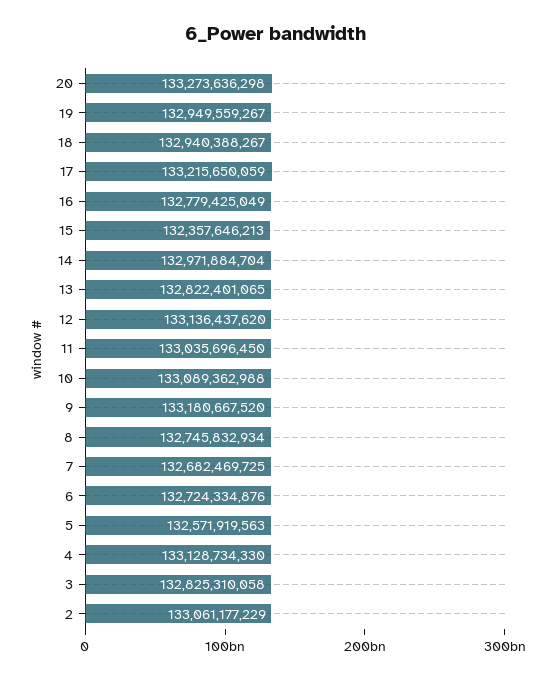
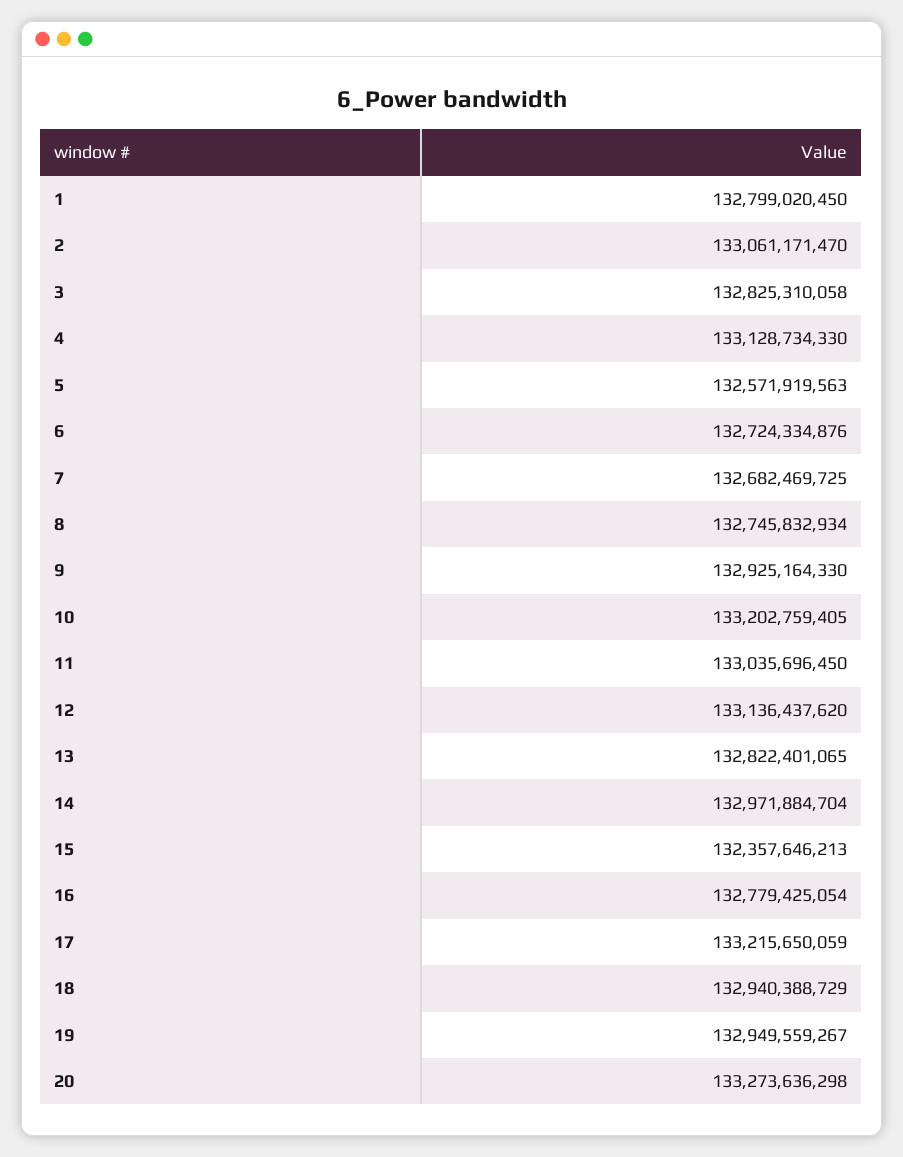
18: 132940388267 -> 132940388729
16: 132779425049 -> 132779425054
10: 133089362988 -> 133202759405
9: 133180667520 -> 132925164330
2: 133061177229 -> 133061171470
1: none -> 132799020450

